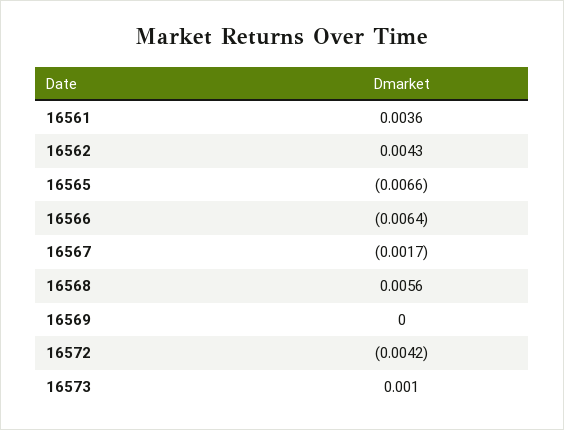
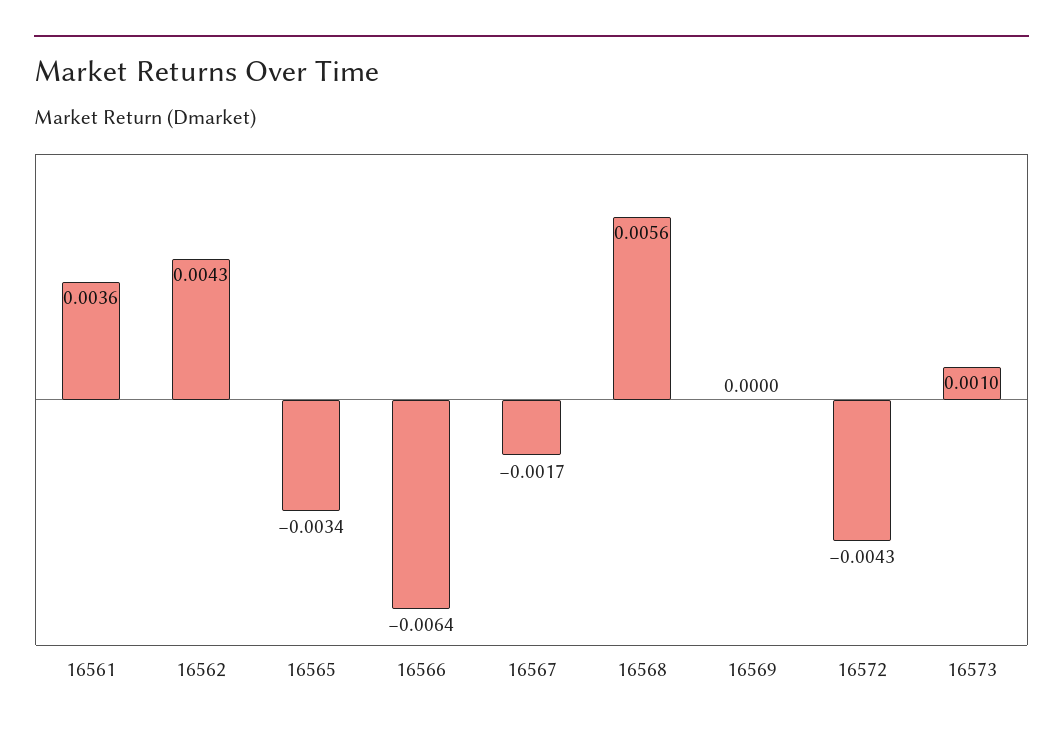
16565: -0.0066 -> -0.0034
16572: -0.0042 -> -0.0043

